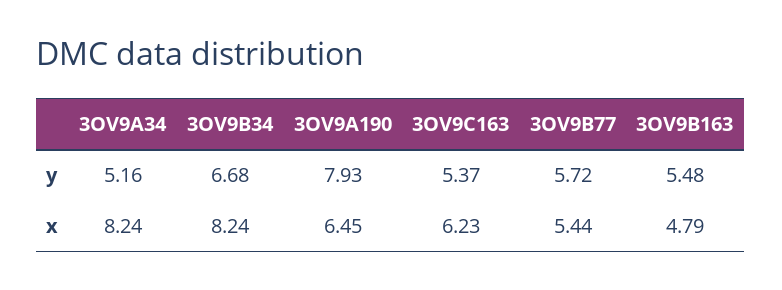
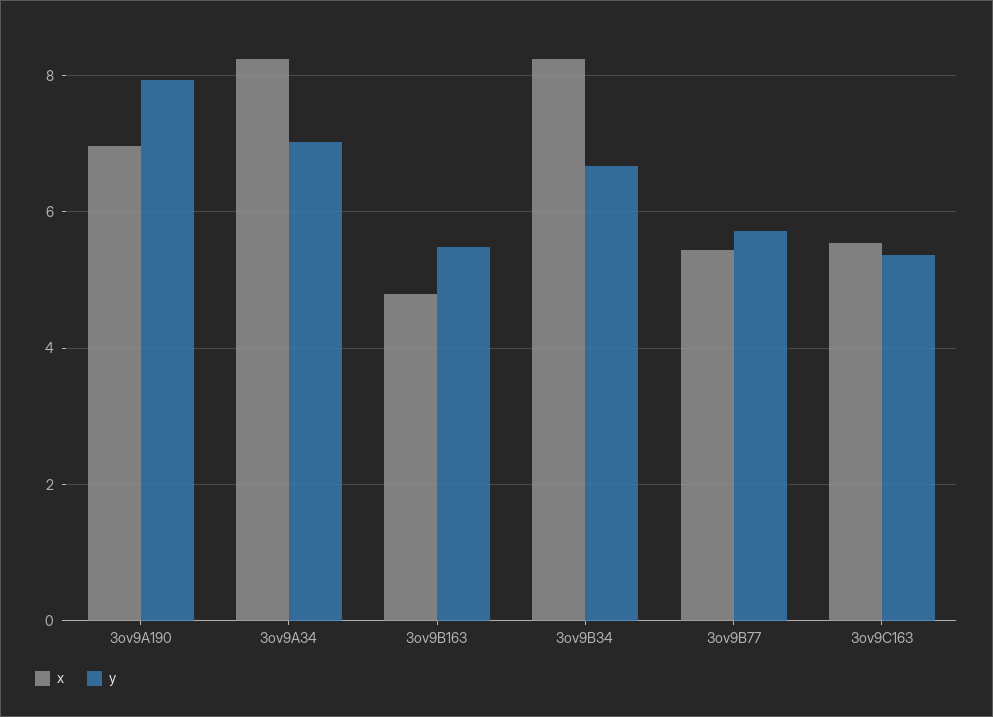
y, 3OV9A34: 5.16 -> 7
x, 3OV9A190: 6.45 -> 7
x, 3OV9C163: 6.23 -> 5.6

